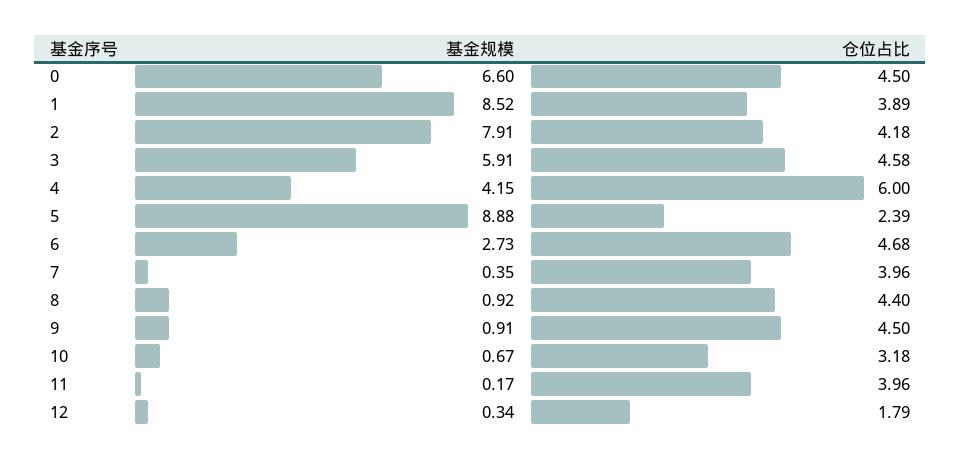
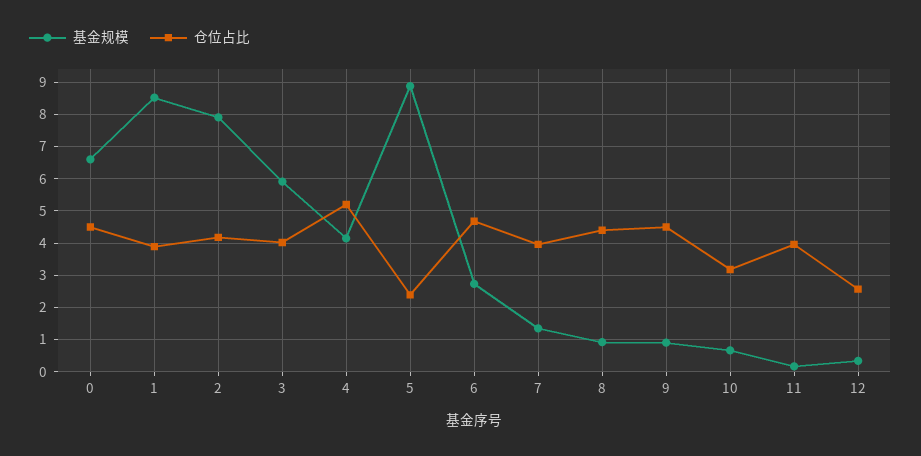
仓位占比, 3: 4.58 -> 4
仓位占比, 4: 6 -> 5.2
基金规模, 7: 0.35 -> 1.4
仓位占比, 12: 1.79 -> 2.6

